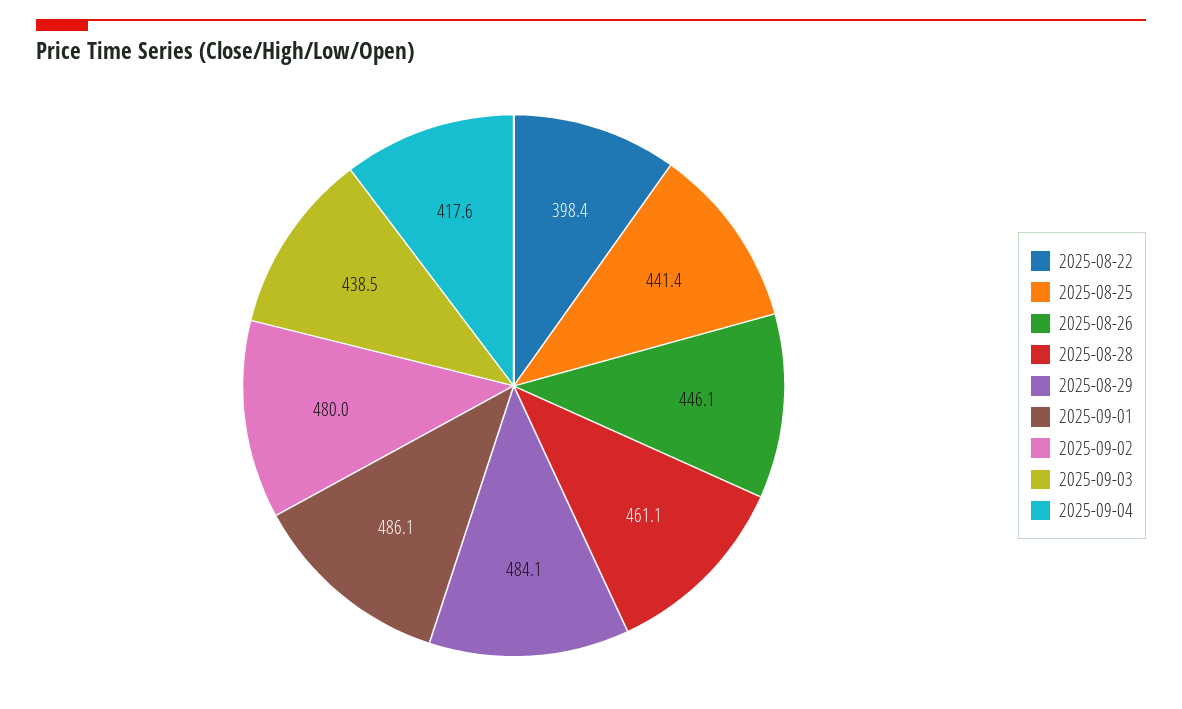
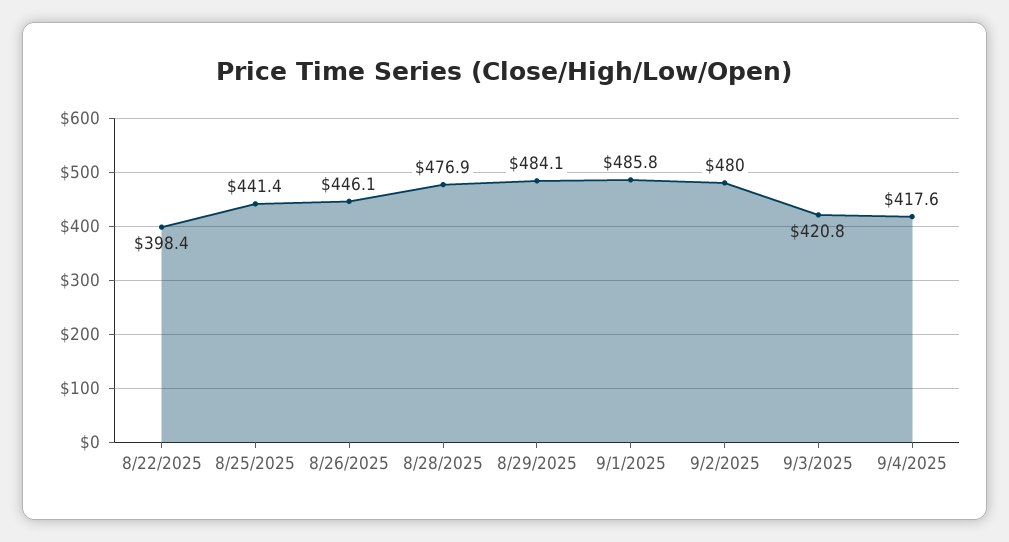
2025-08-28: 461.1 -> 476.9
2025-09-01: 486.1 -> 485.8
2025-09-03: 438.5 -> 420.8

